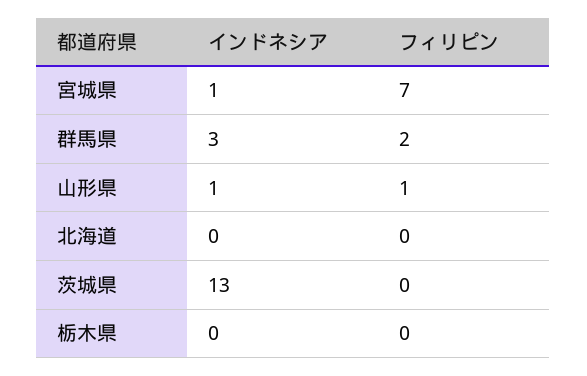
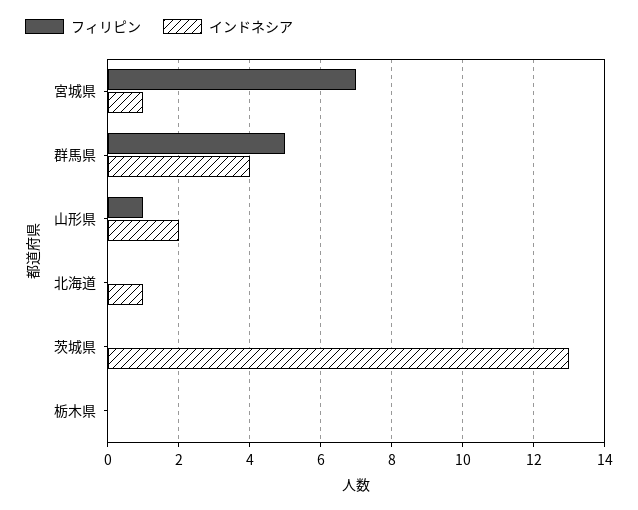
インドネシア, 群馬県: 3 -> 4
フィリピン, 群馬県: 2 -> 5
インドネシア, 山形県: 1 -> 2
インドネシア, 北海道: 0 -> 1

